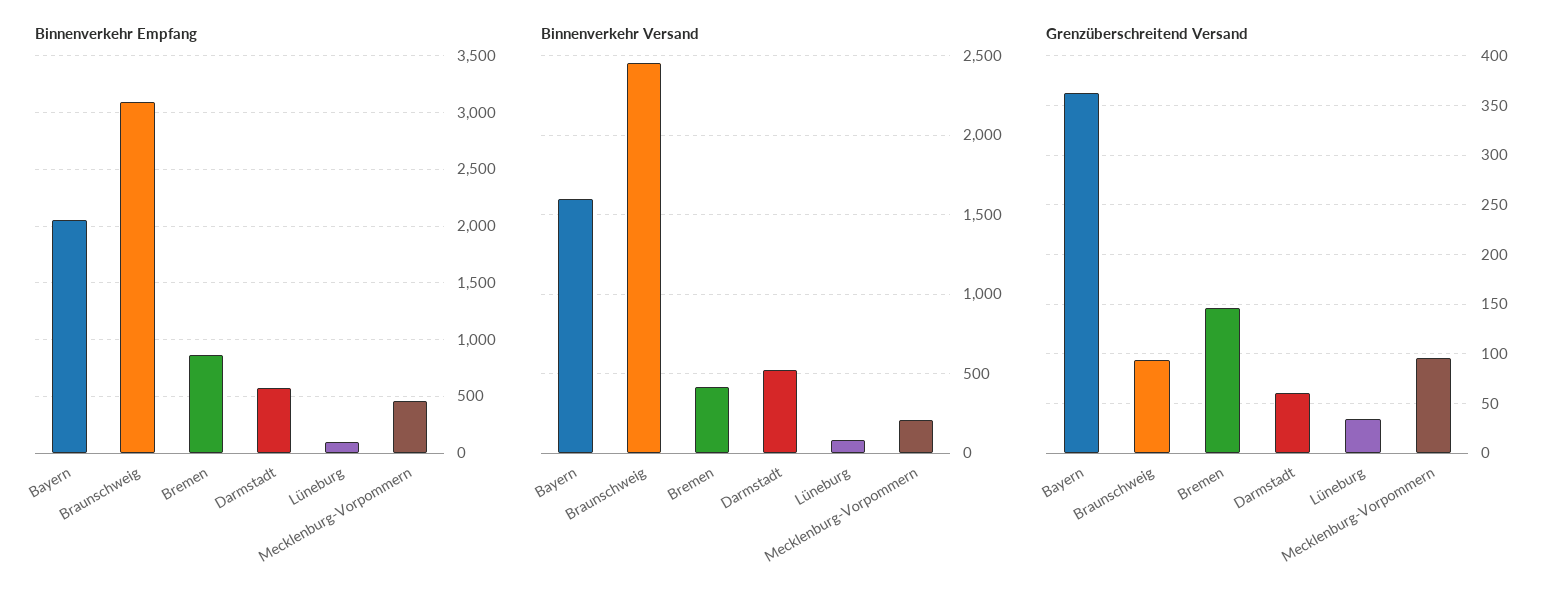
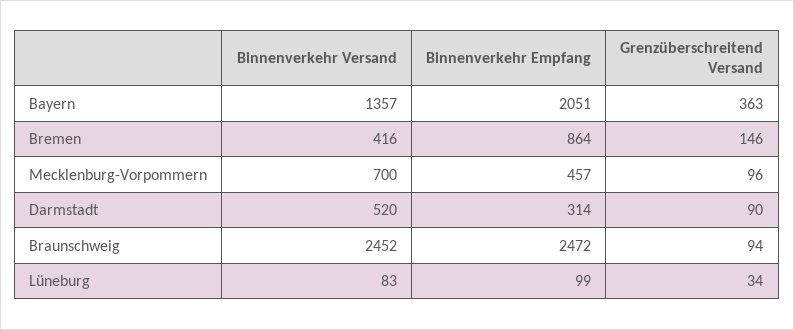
Binnenverkehr Empfang, Braunschweig: 3100 -> 2472
Binnenverkehr Empfang, Darmstadt: 600 -> 314
Binnenverkehr Versand, Bayern: 1600 -> 1357
Binnenverkehr Versand, Mecklenburg-Vorpommern: 200 -> 700
Grenzüberschreitend Versand, Darmstadt: 60 -> 90

